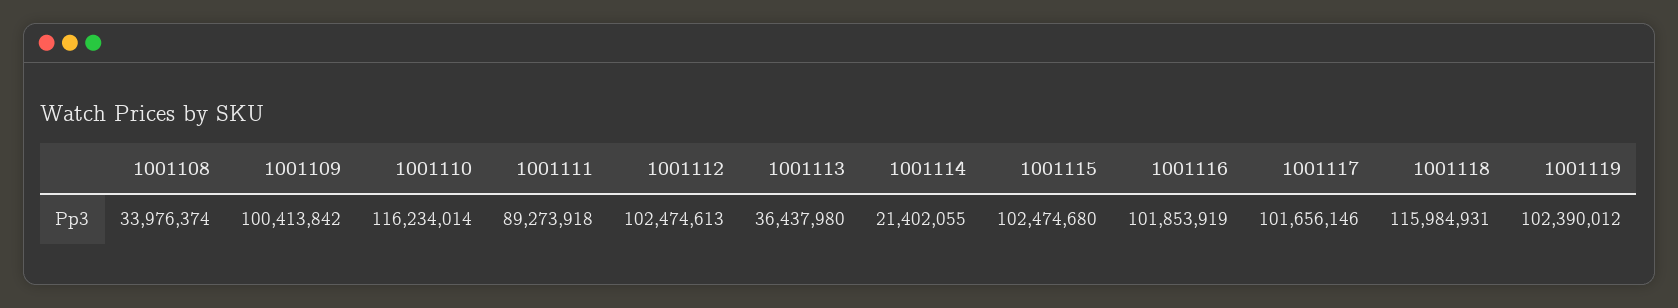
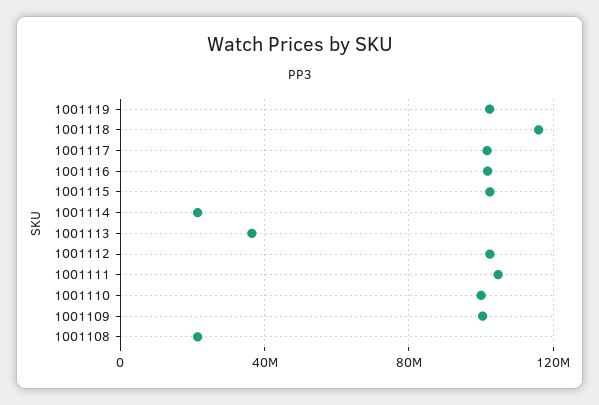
1001108: 33976374 -> 20000000
1001110: 116234014 -> 100000000
1001111: 89273918 -> 105000000

